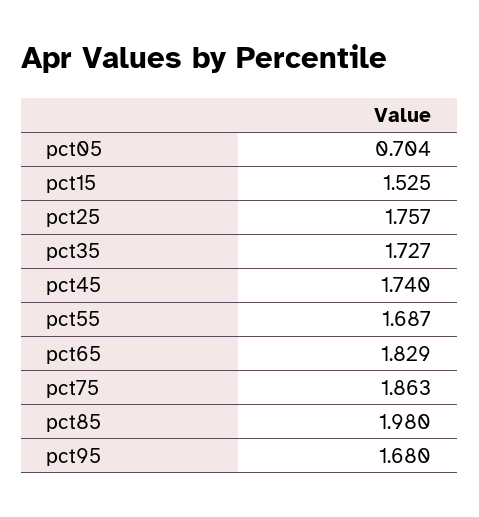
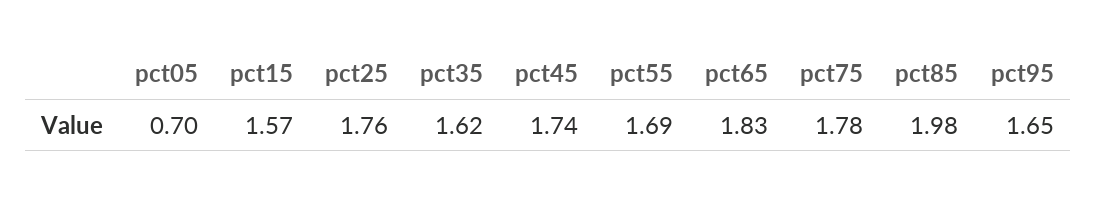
pct15: 1.525 -> 1.57
pct35: 1.727 -> 1.62
pct75: 1.863 -> 1.78
pct95: 1.68 -> 1.65

